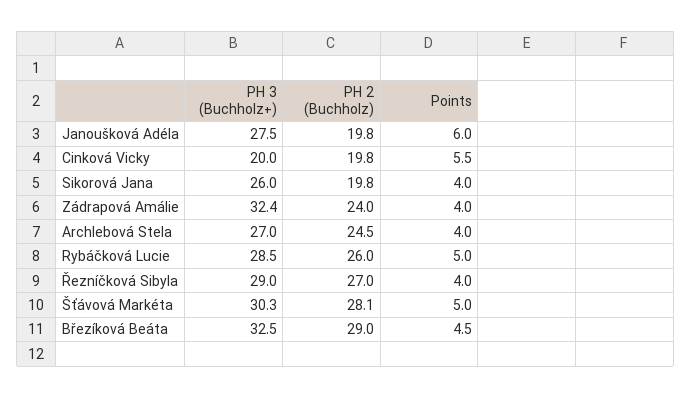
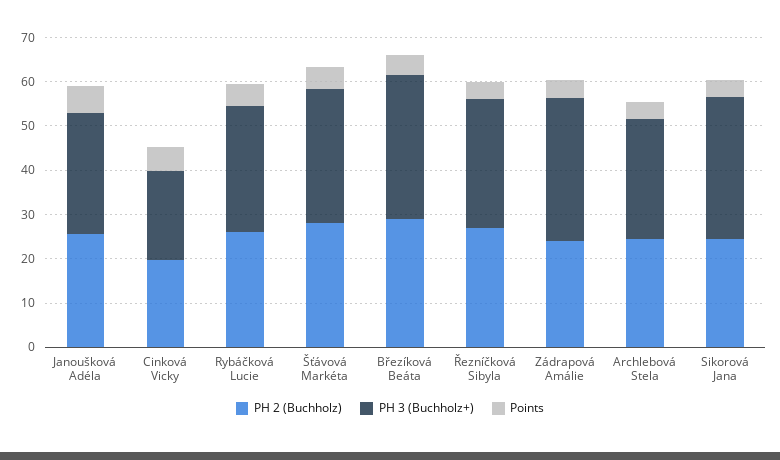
PH 2 (Buchholz), Janoušková Adéla: 19.8 -> 26
PH 3 (Buchholz+), Sikorová Jana: 26 -> 32
PH 2 (Buchholz), Sikorová Jana: 19.8 -> 24

